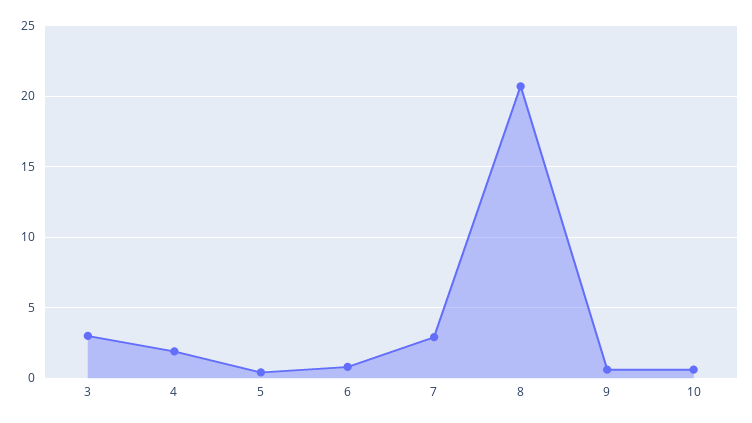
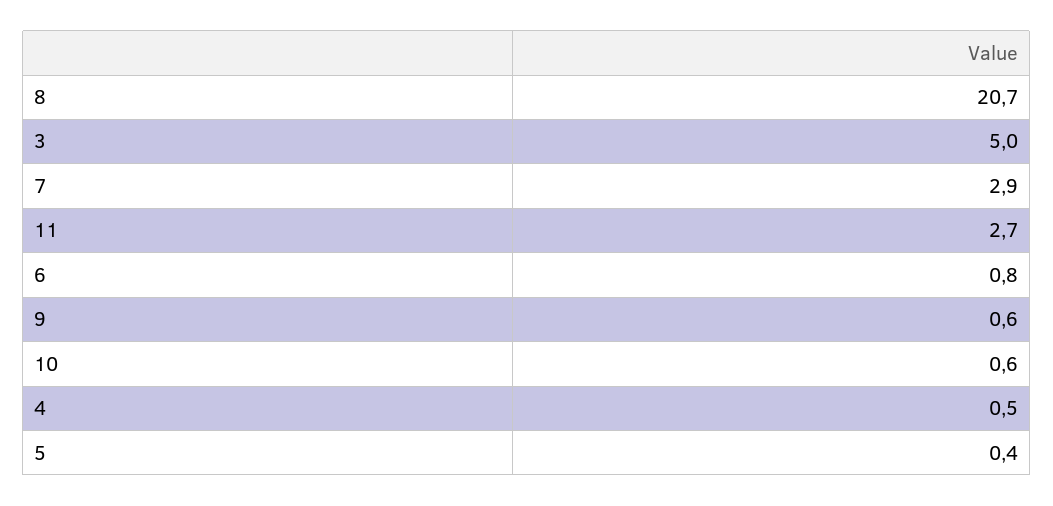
3: 3 -> 5
4: 2 -> 0.5
11: none -> 2.7

